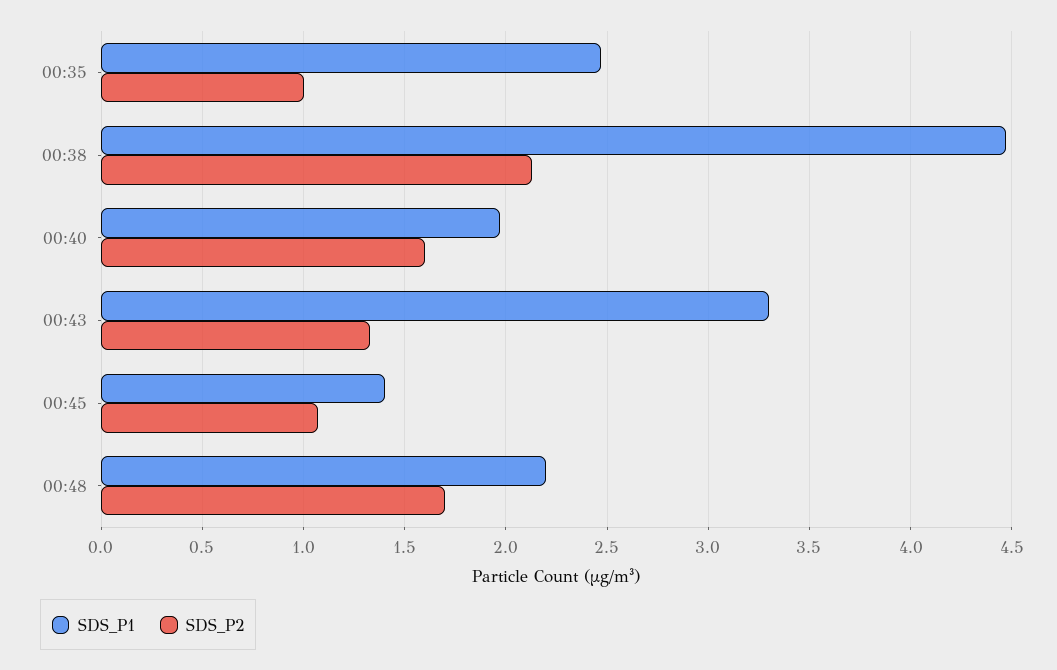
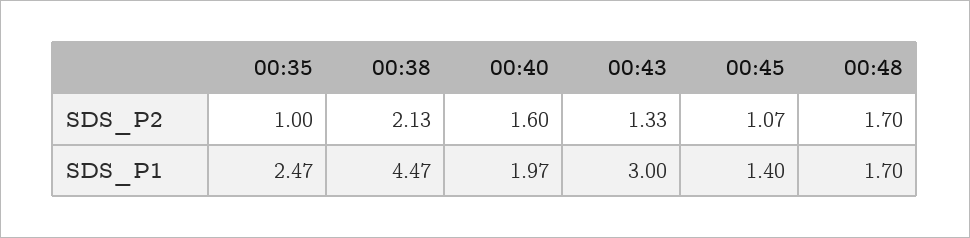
SDS_P1, 00:43: 3.3 -> 3
SDS_P1, 00:48: 2.2 -> 1.7

